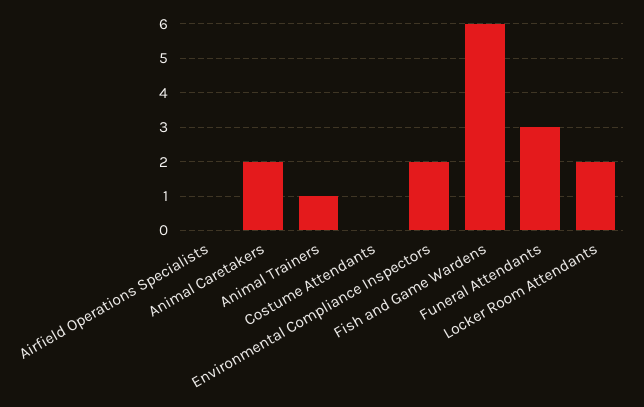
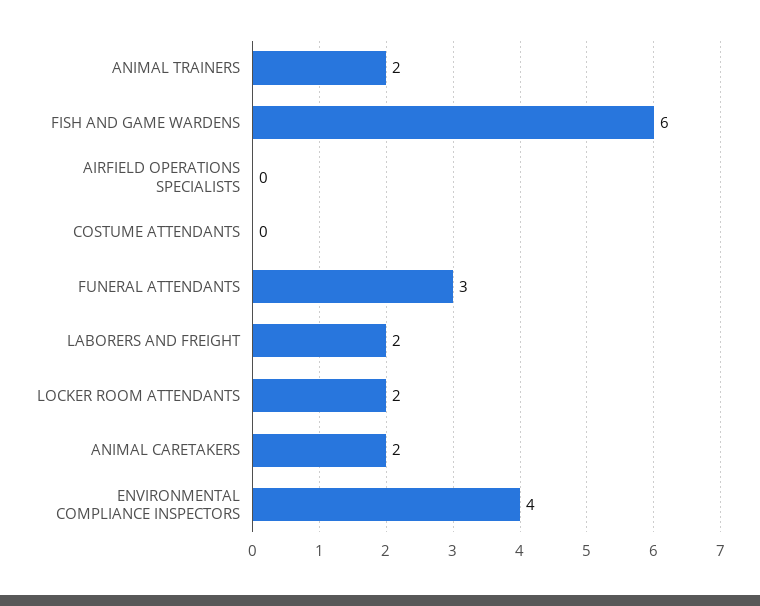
Animal Trainers: 1 -> 2
Environmental Compliance Inspectors: 2 -> 4
LABORERS AND FREIGHT: none -> 2

